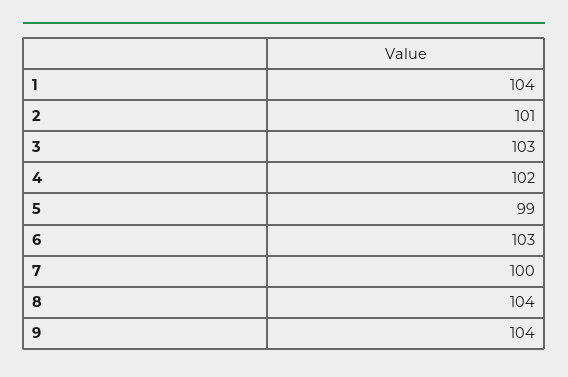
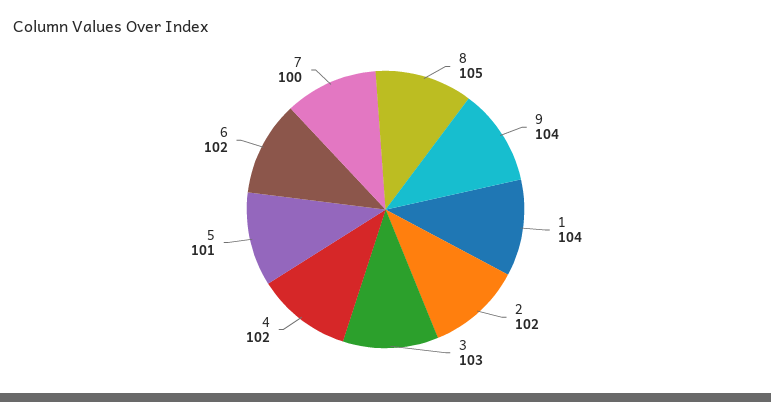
2: 101 -> 102
5: 99 -> 101
6: 103 -> 102
8: 104 -> 105

